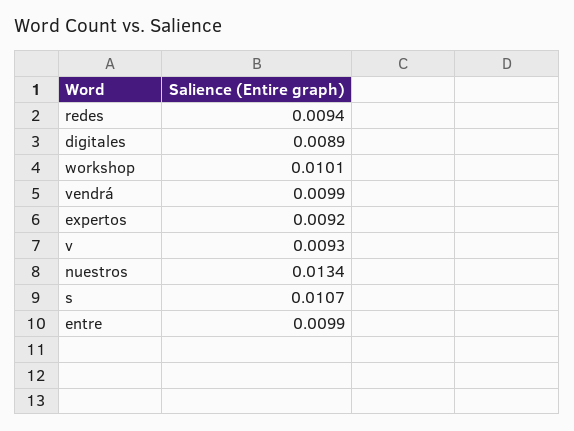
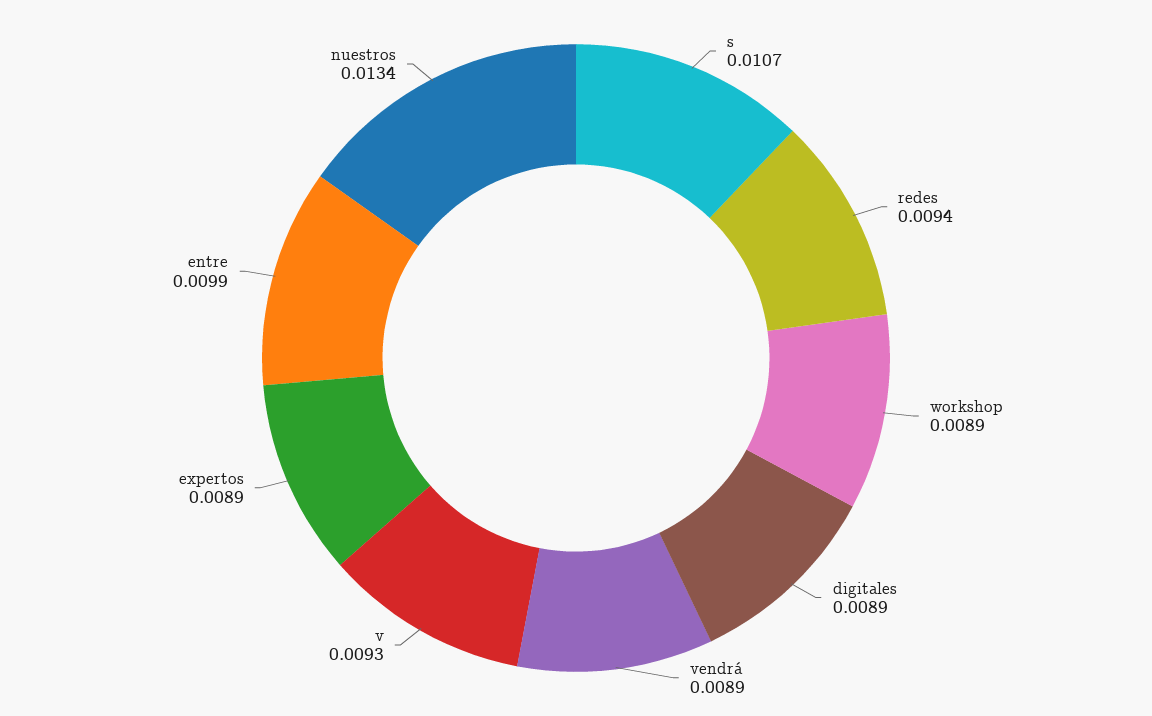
workshop: 0.0101 -> 0.0089
vendrá: 0.0099 -> 0.0089
expertos: 0.0092 -> 0.0089

